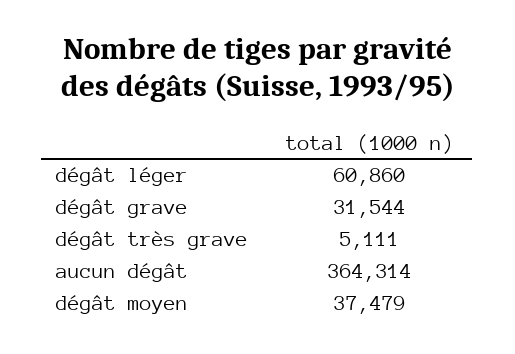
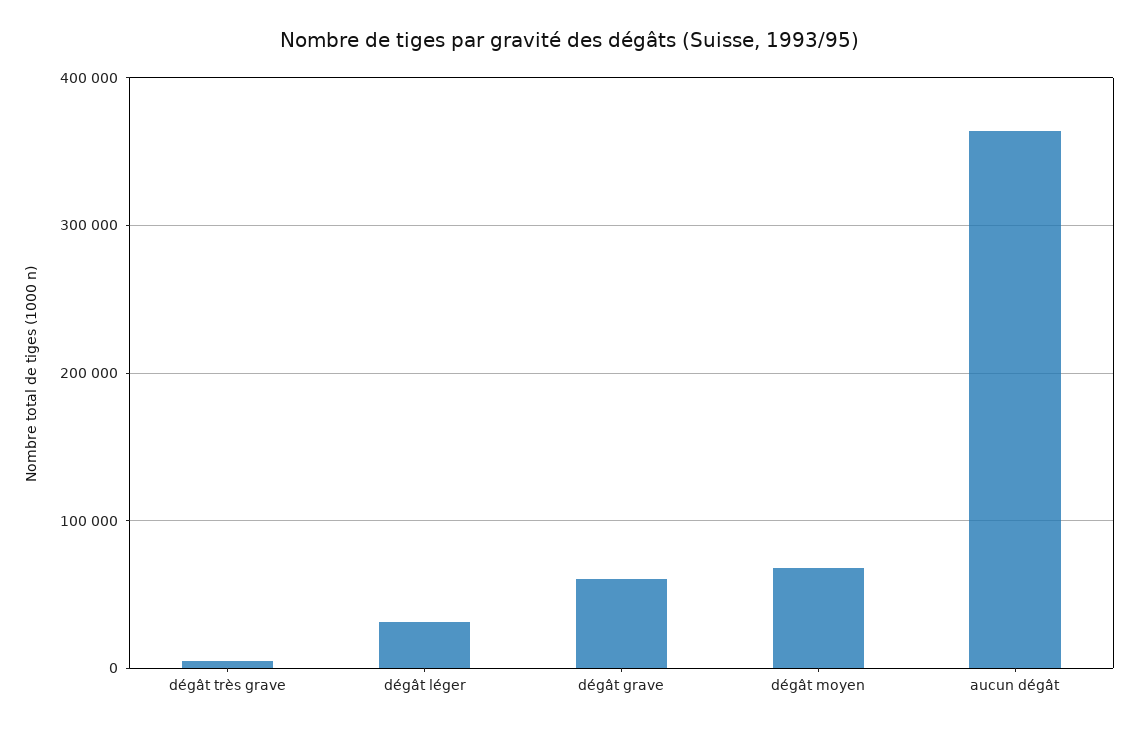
dégât léger: 60860 -> 30000
dégât grave: 31544 -> 60000
dégât moyen: 37479 -> 70000

